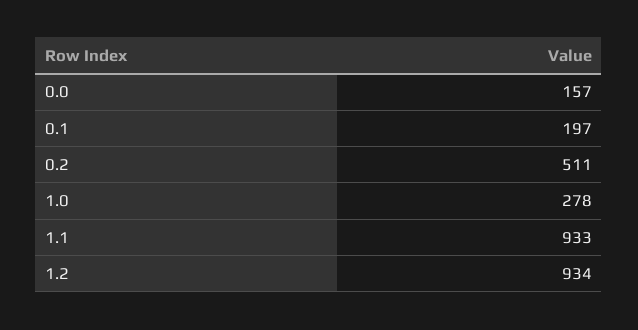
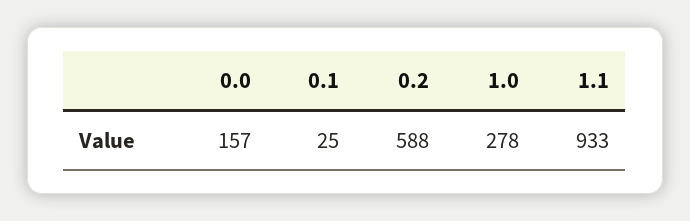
0.1: 197 -> 25
0.2: 511 -> 588
1.2: 934 -> none

